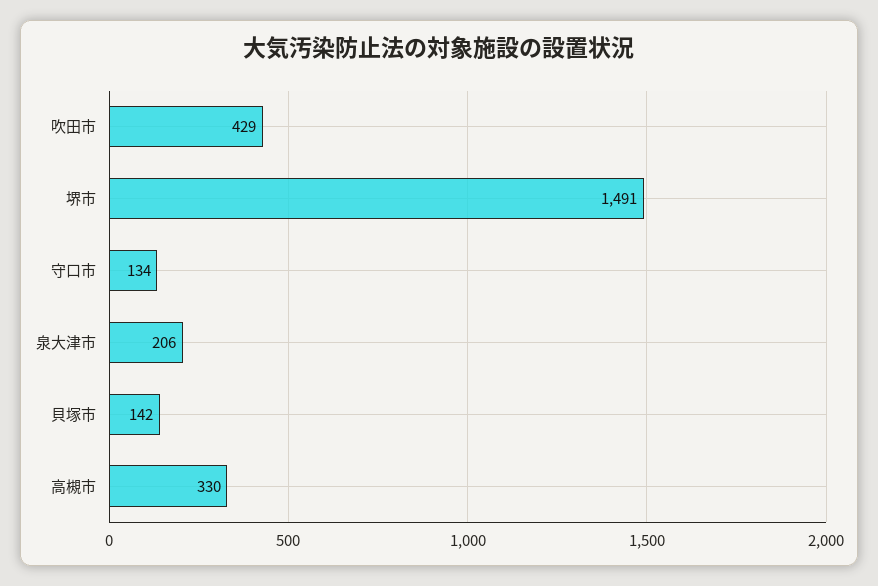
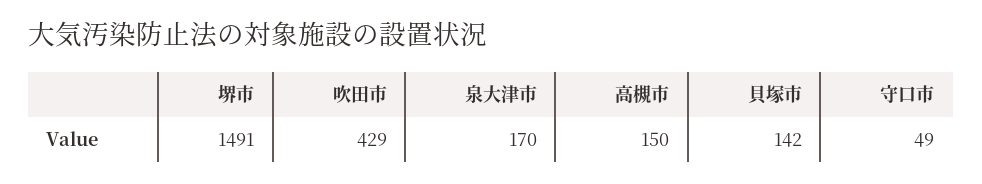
守口市: 134 -> 49
泉大津市: 206 -> 170
高槻市: 330 -> 150

